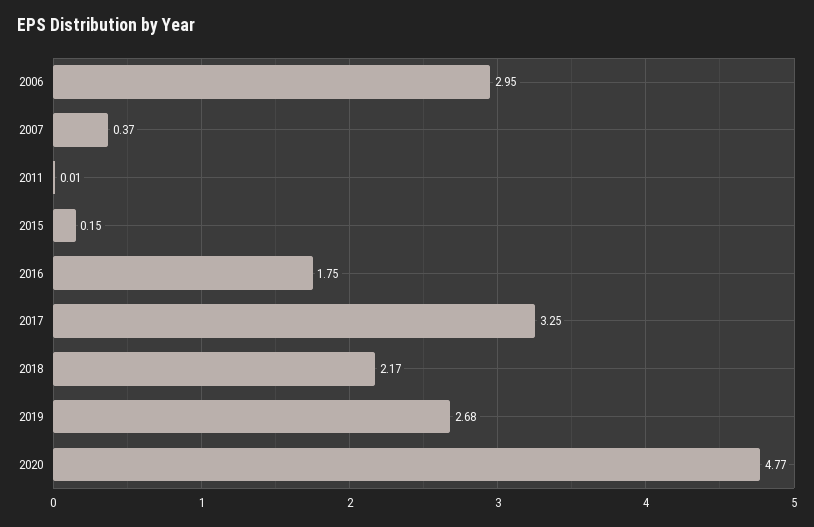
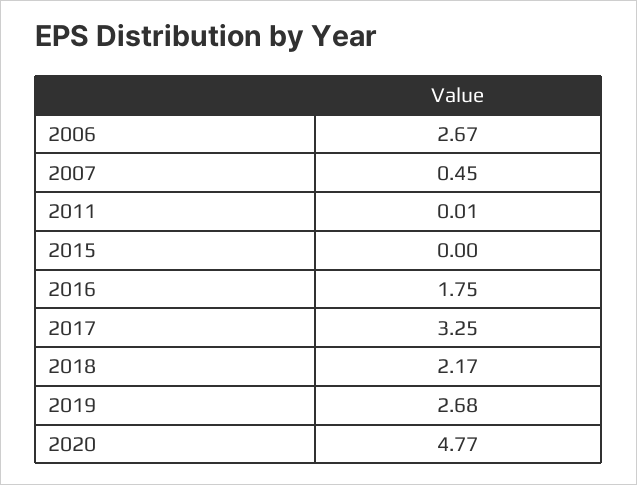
2006: 2.95 -> 2.67
2007: 0.37 -> 0.45
2015: 0.15 -> 0

